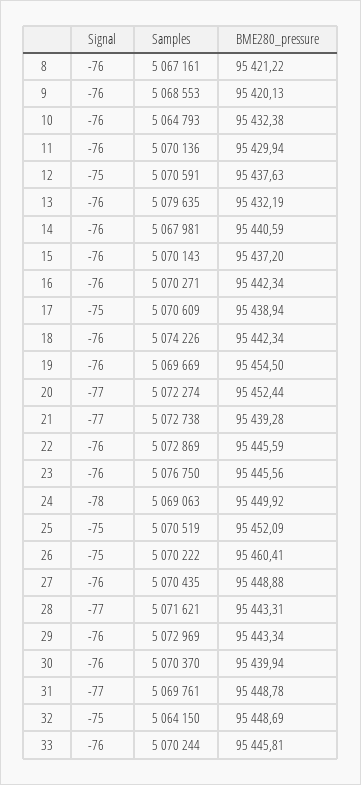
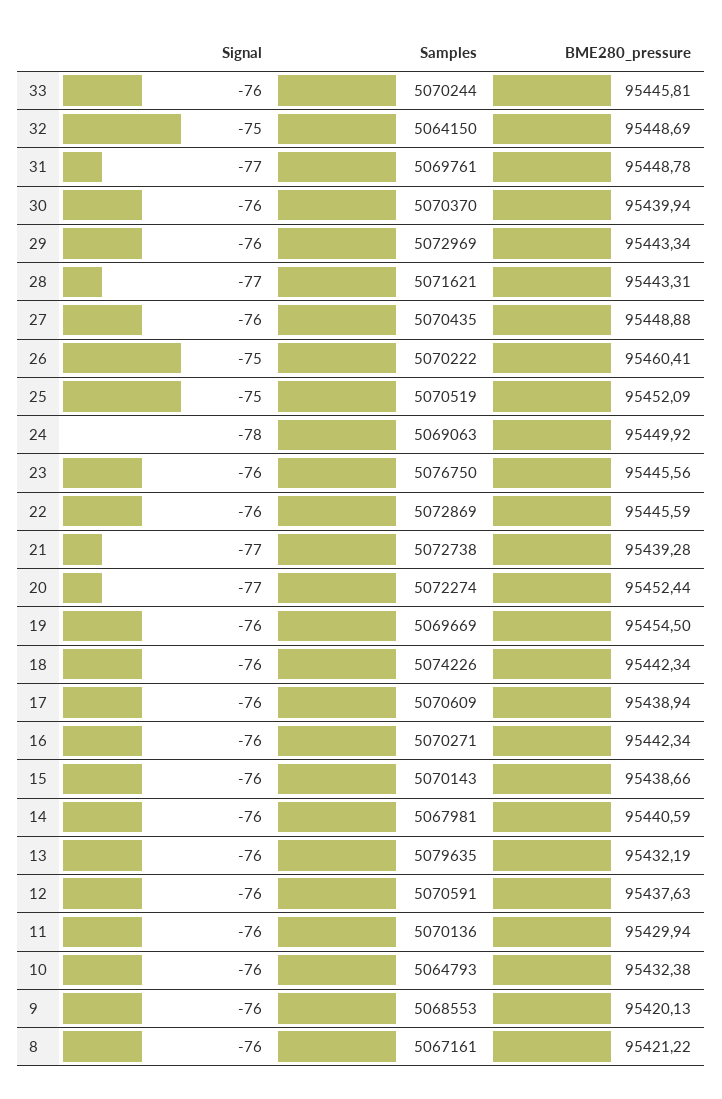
Signal, 12: -75 -> -76
BME280_pressure, 15: 95437.2 -> 95438.66
Signal, 17: -75 -> -76

